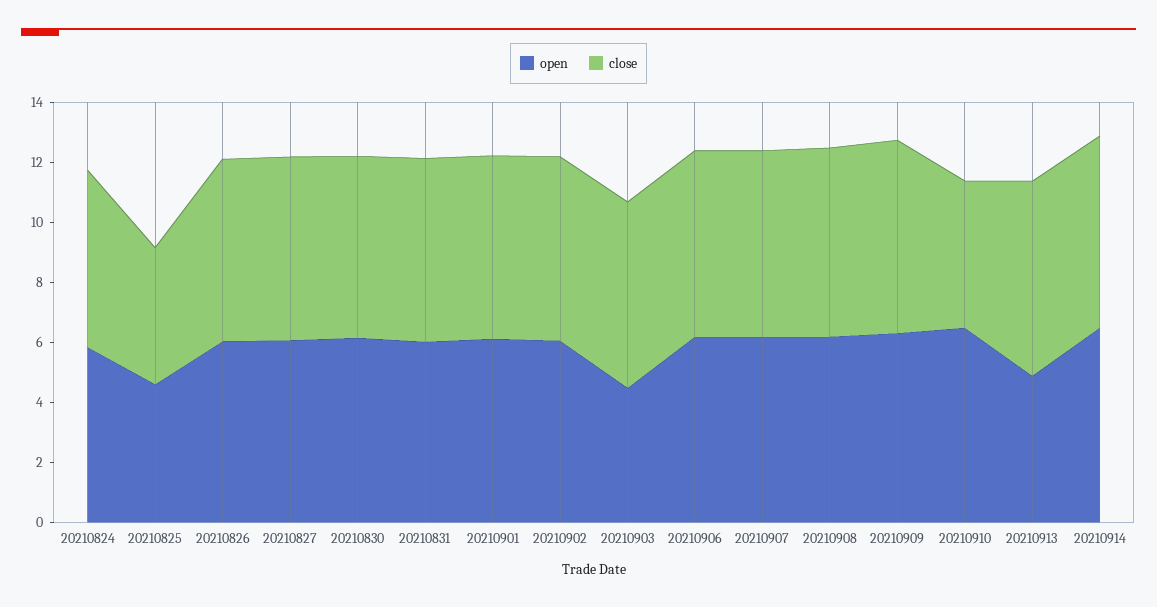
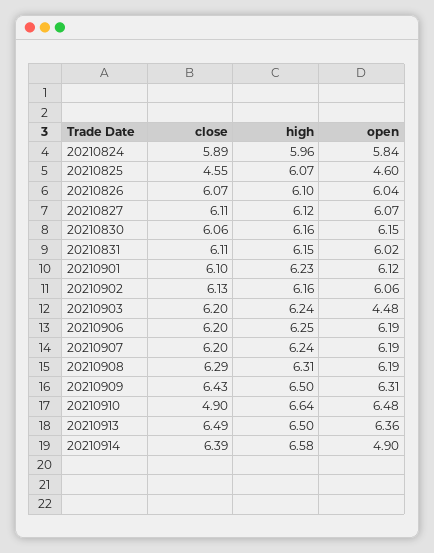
open, 20210913: 5 -> 6.36
open, 20210914: 6.5 -> 4.9
high, 20210824: none -> 5.96
high, 20210825: none -> 6.07
high, 20210826: none -> 6.1
high, 20210827: none -> 6.12
high, 20210830: none -> 6.16
high, 20210831: none -> 6.15
high, 20210901: none -> 6.23
high, 20210902: none -> 6.16
high, 20210903: none -> 6.24
high, 20210906: none -> 6.25
high, 20210907: none -> 6.24
high, 20210908: none -> 6.31
high, 20210909: none -> 6.5
high, 20210910: none -> 6.64
high, 20210913: none -> 6.5
high, 20210914: none -> 6.58

